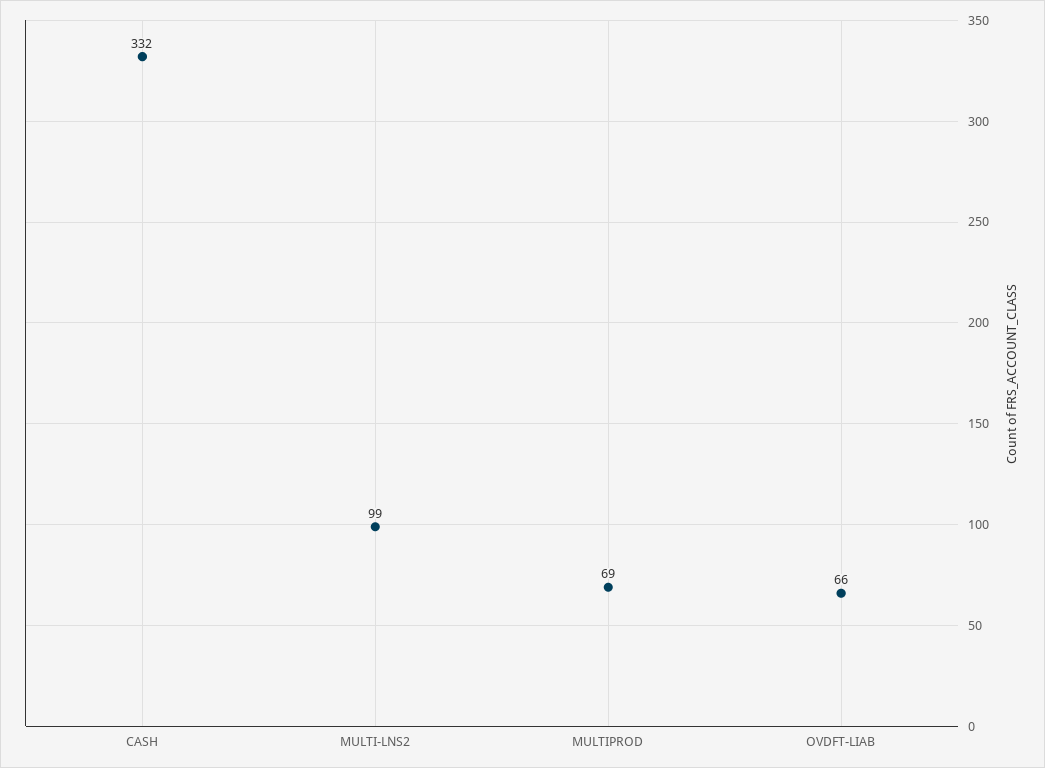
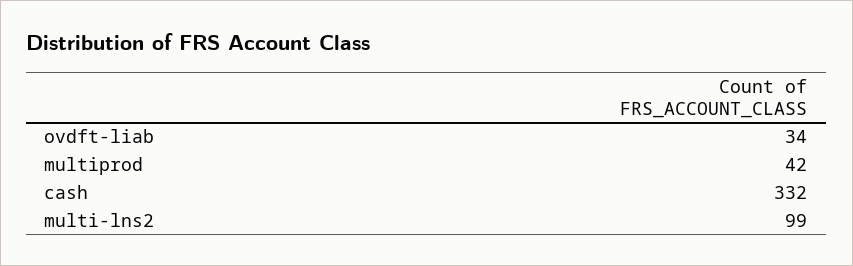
MULTIPROD: 69 -> 42
OVDFT-LIAB: 66 -> 34

